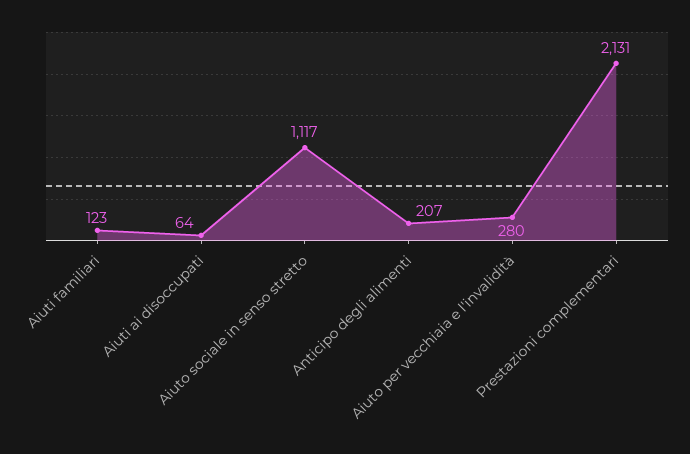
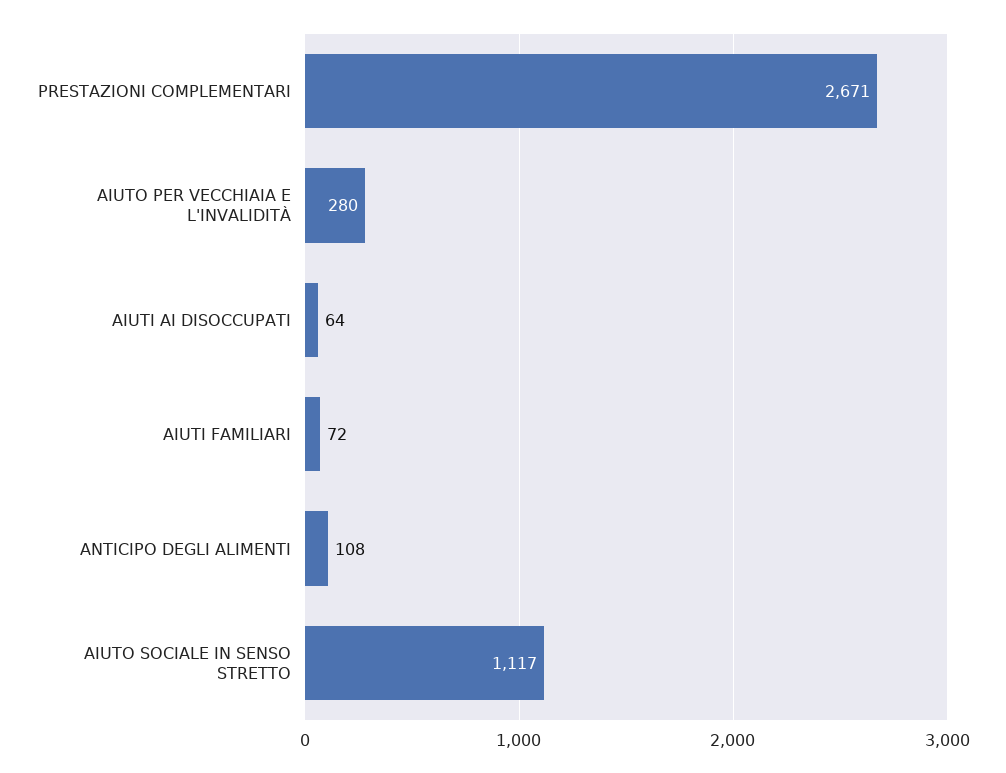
Aiuti familiari: 123 -> 72
Anticipo degli alimenti: 207 -> 108
Prestazioni complementari: 2131 -> 2671

